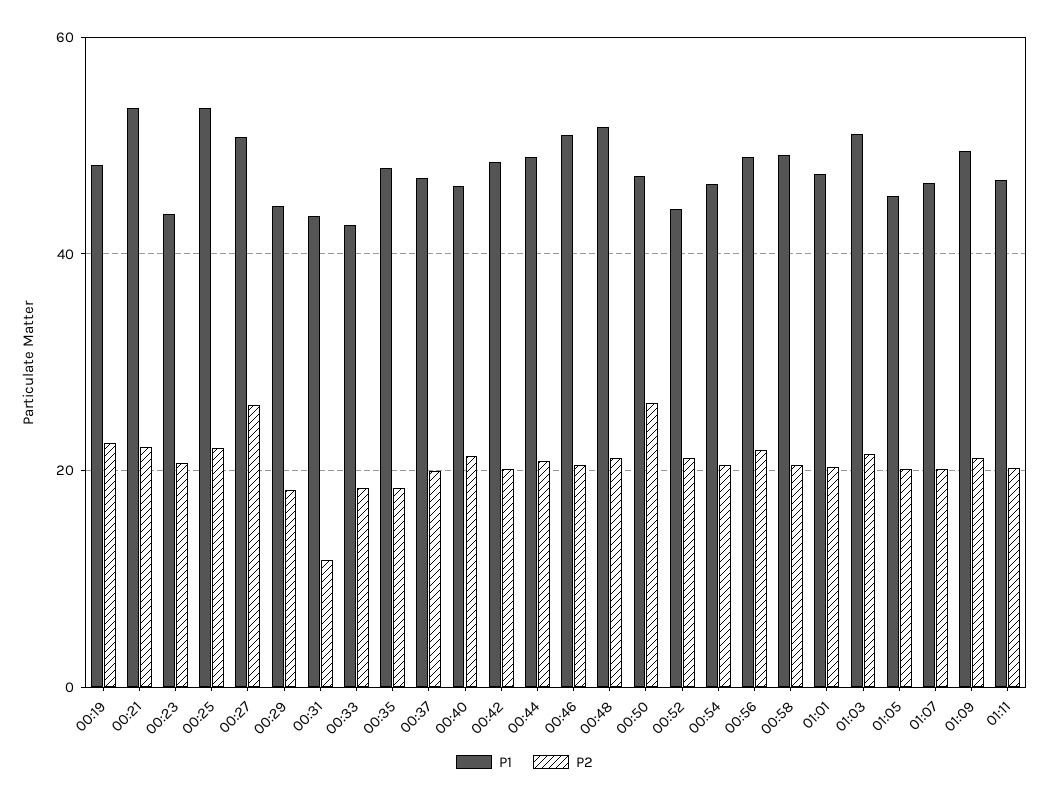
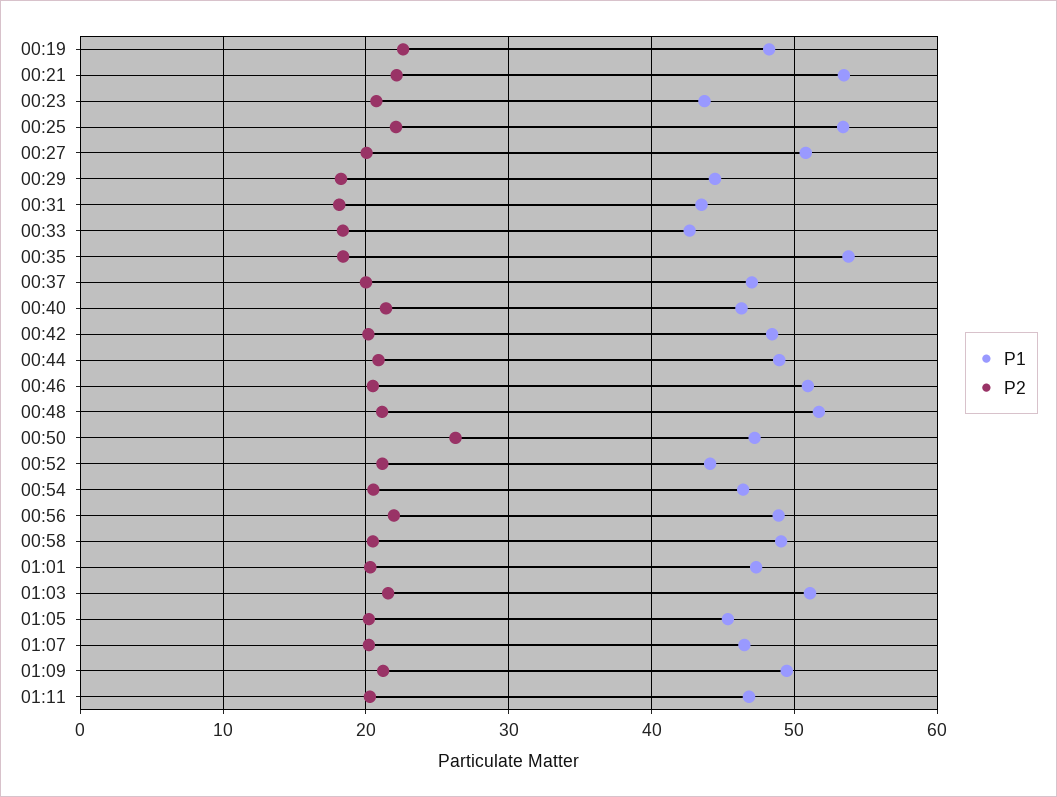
P2, 00:27: 26 -> 20
P2, 00:31: 12 -> 18
P1, 00:35: 48 -> 54

